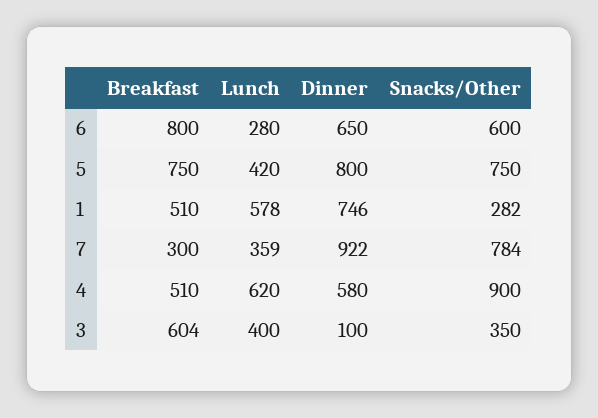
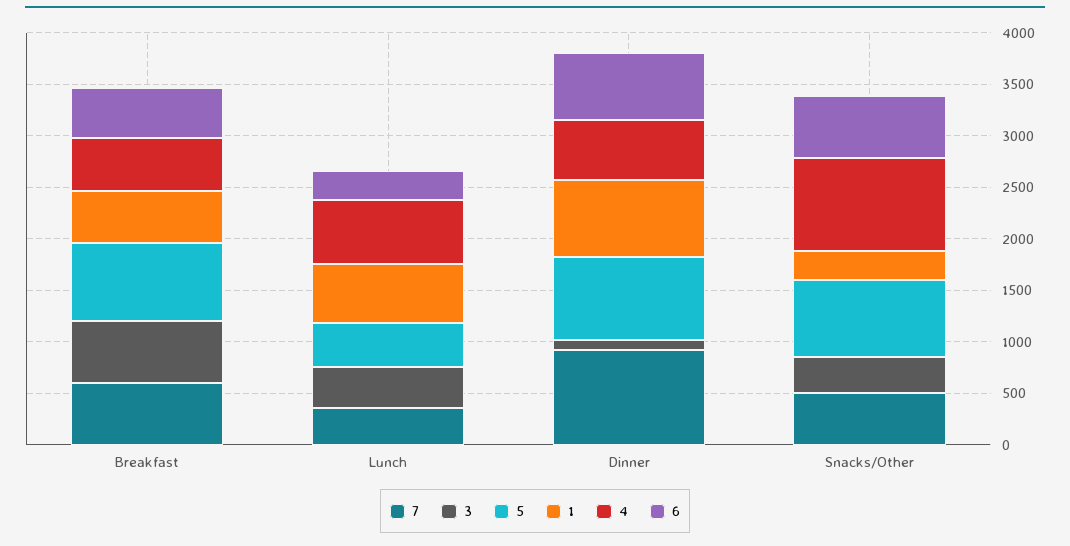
6, Breakfast: 800 -> 500
7, Breakfast: 300 -> 600
7, Snacks/Other: 784 -> 500

